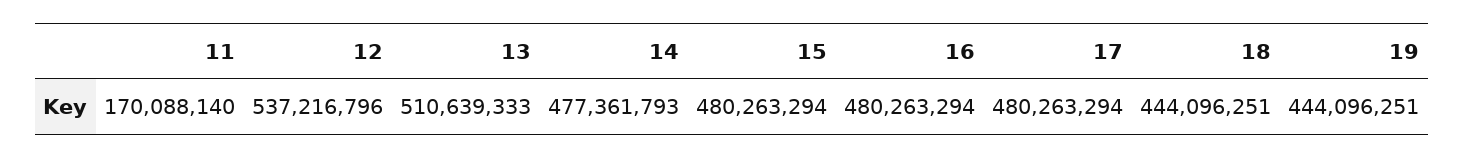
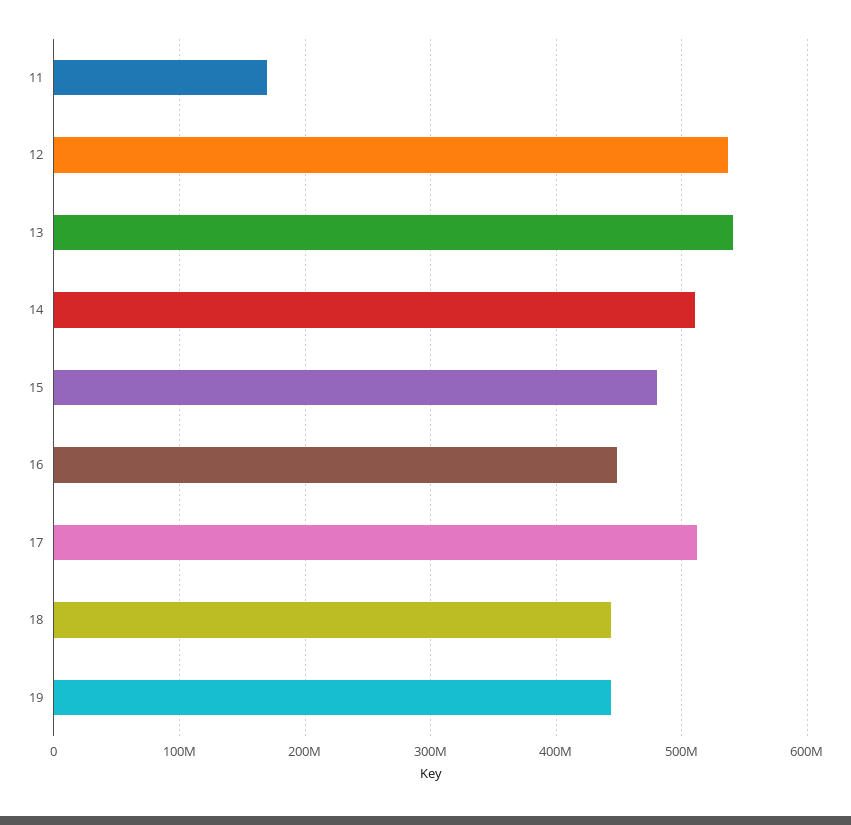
13: 510639333 -> 540000000
14: 477361793 -> 510000000
16: 480263294 -> 450000000
17: 480263294 -> 510000000

